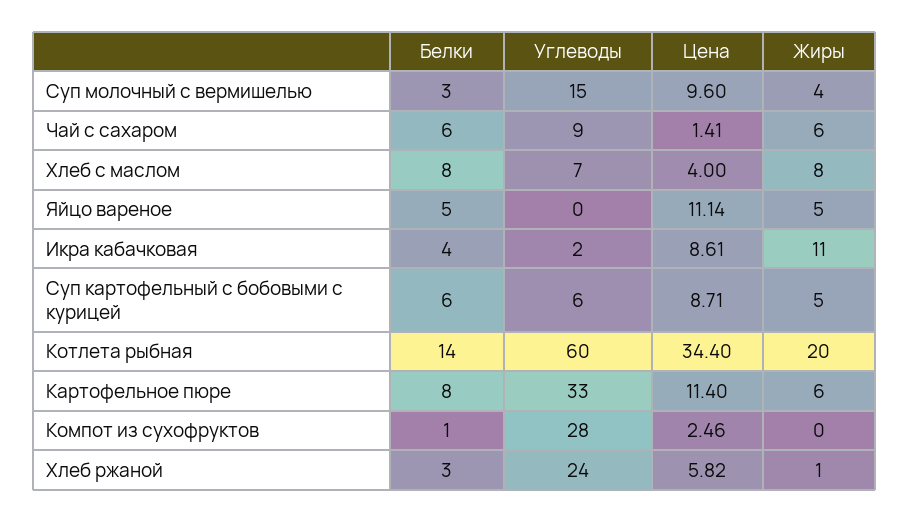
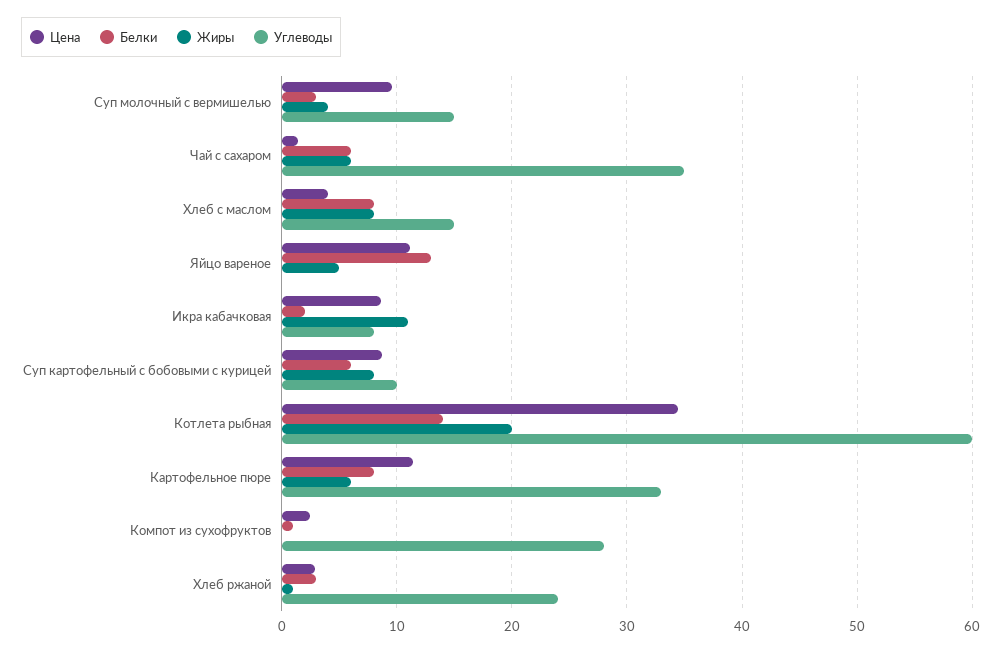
Углеводы, Чай с сахаром: 9 -> 35
Углеводы, Хлеб с маслом: 7 -> 15
Белки, Яйцо вареное: 5 -> 13
Белки, Икра кабачковая: 4 -> 2
Углеводы, Икра кабачковая: 2 -> 8
Углеводы, Суп картофельный с бобовыми с курицей: 6 -> 10
Жиры, Суп картофельный с бобовыми с курицей: 5 -> 8
Цена, Хлеб ржаной: 5.82 -> 3

